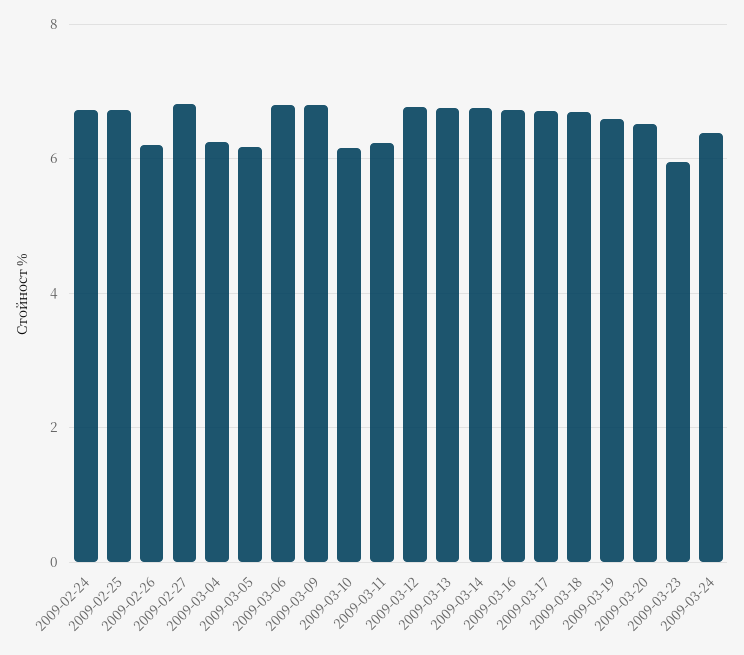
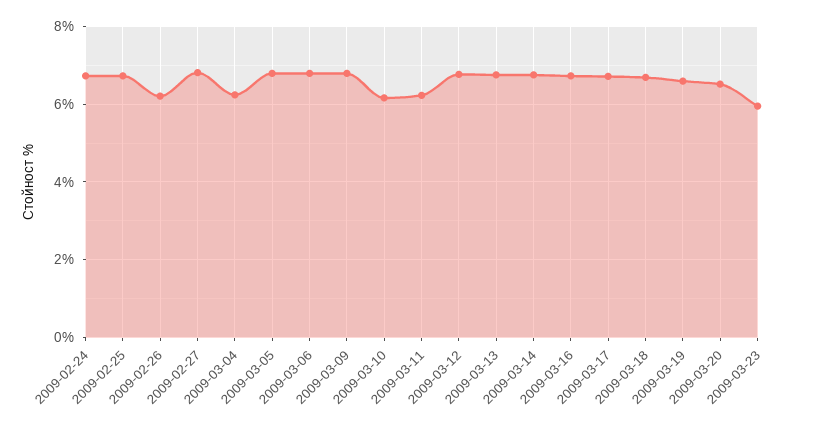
2009-03-05: 6.2 -> 6.8
2009-03-24: 6.4 -> none

